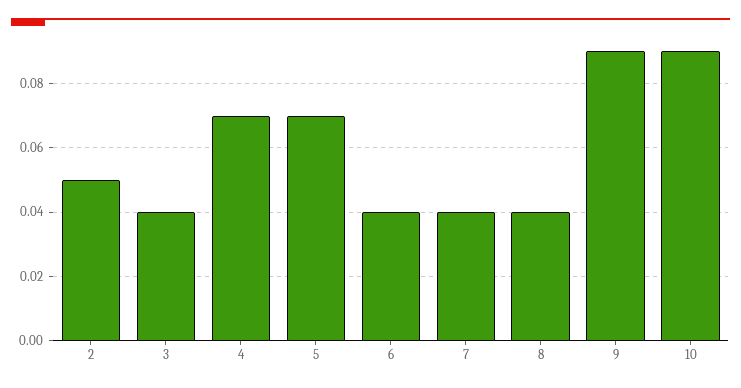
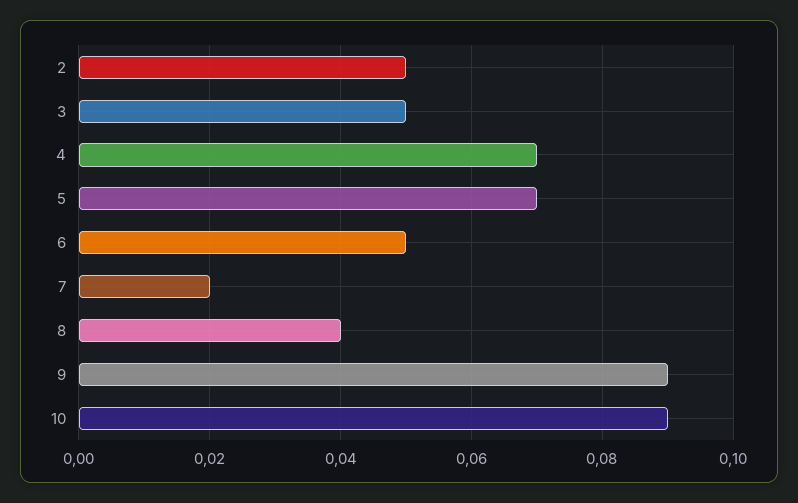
3: 0.04 -> 0.05
6: 0.04 -> 0.05
7: 0.04 -> 0.02

